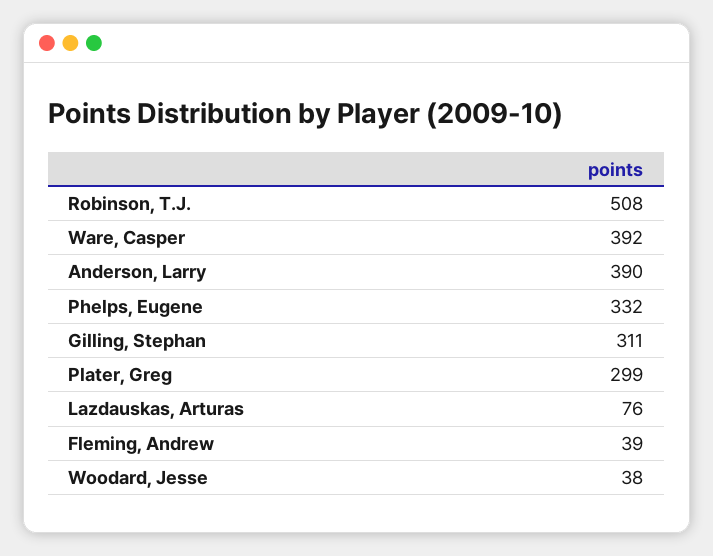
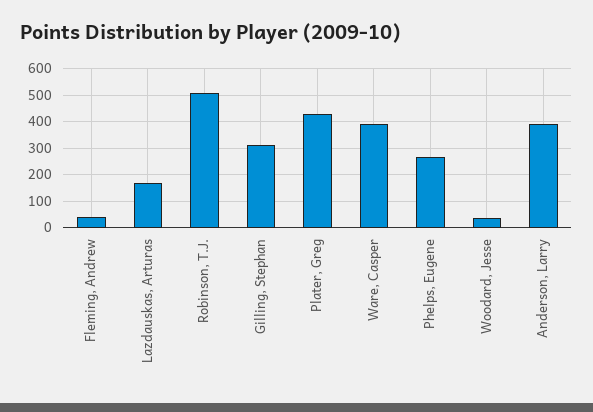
Phelps, Eugene: 332 -> 275
Plater, Greg: 299 -> 425
Lazdauskas, Arturas: 76 -> 175

